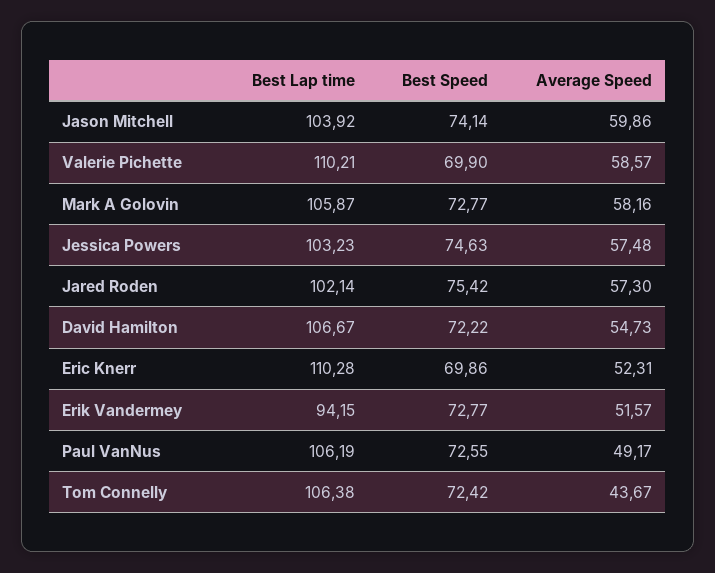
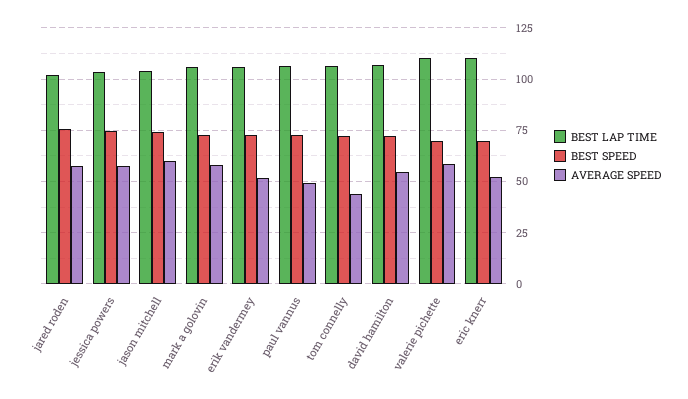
Best Lap time, Erik Vandermey: 94.15 -> 105

